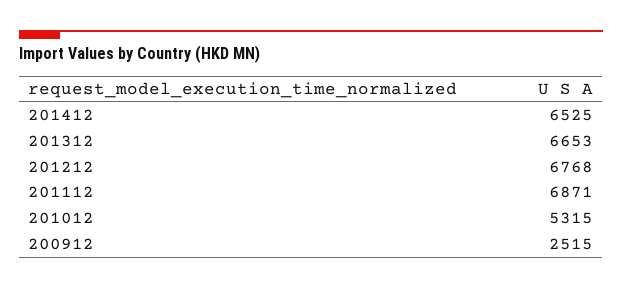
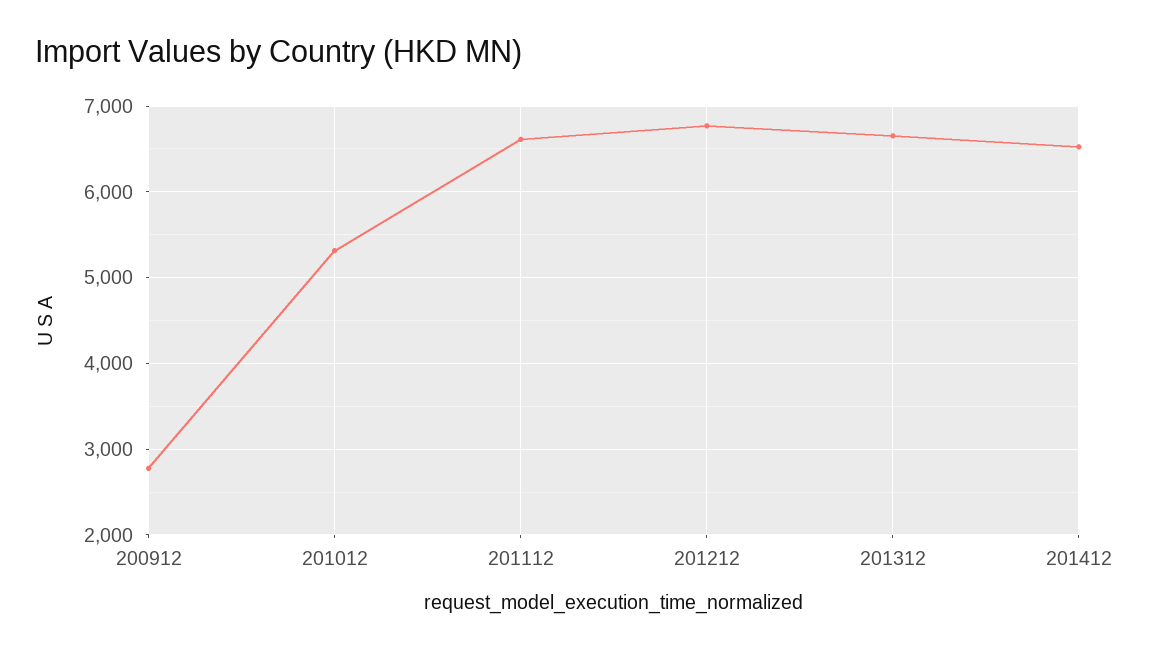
201112: 6871 -> 6600
200912: 2515 -> 2800

